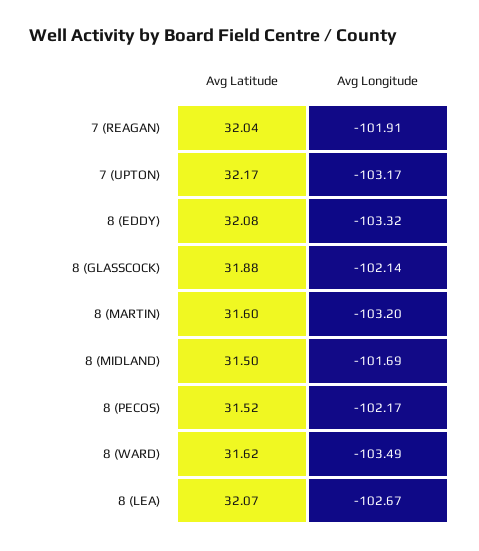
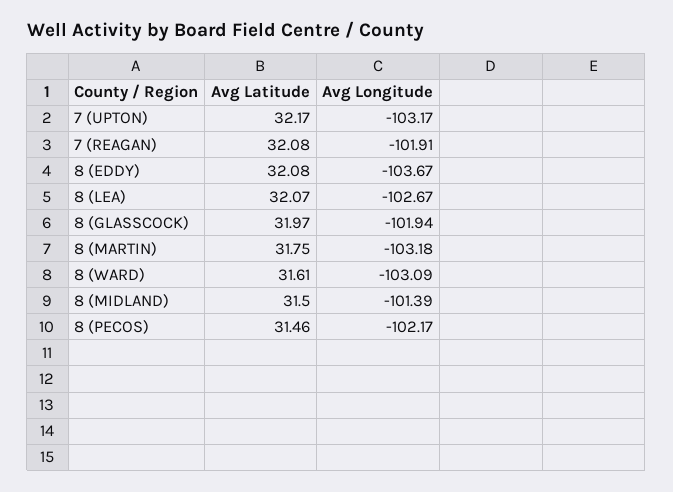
Avg Latitude, 7 (REAGAN): 32.04 -> 32.08
Avg Longitude, 8 (EDDY): -103.32 -> -103.67
Avg Latitude, 8 (GLASSCOCK): 31.88 -> 31.97
Avg Longitude, 8 (GLASSCOCK): -102.14 -> -101.94
Avg Latitude, 8 (MARTIN): 31.6 -> 31.75
Avg Longitude, 8 (MARTIN): -103.2 -> -103.18
Avg Longitude, 8 (MIDLAND): -101.69 -> -101.39
Avg Latitude, 8 (PECOS): 31.52 -> 31.46
Avg Latitude, 8 (WARD): 31.62 -> 31.61
Avg Longitude, 8 (WARD): -103.49 -> -103.09

